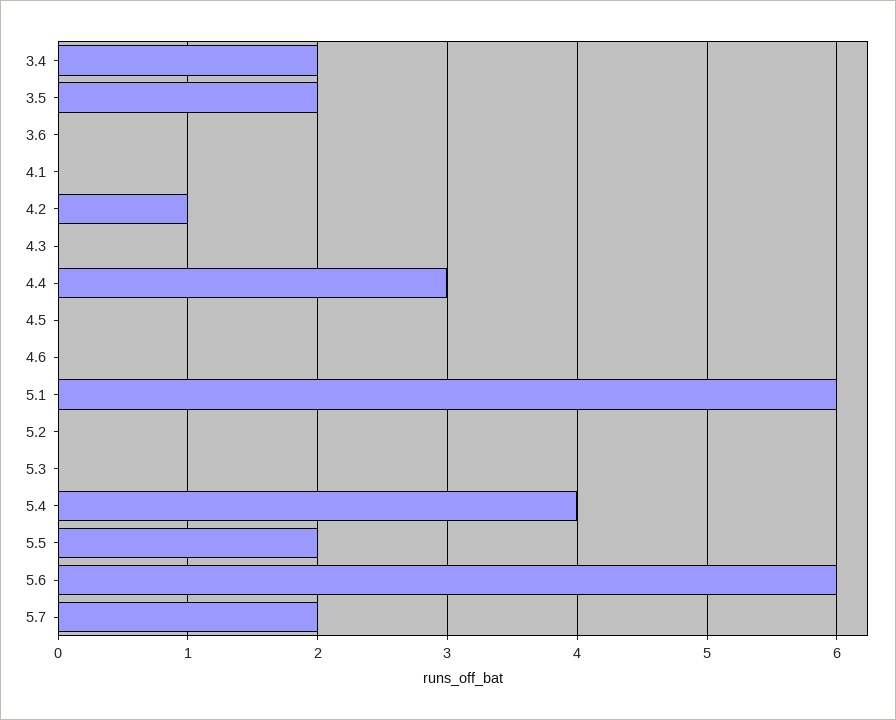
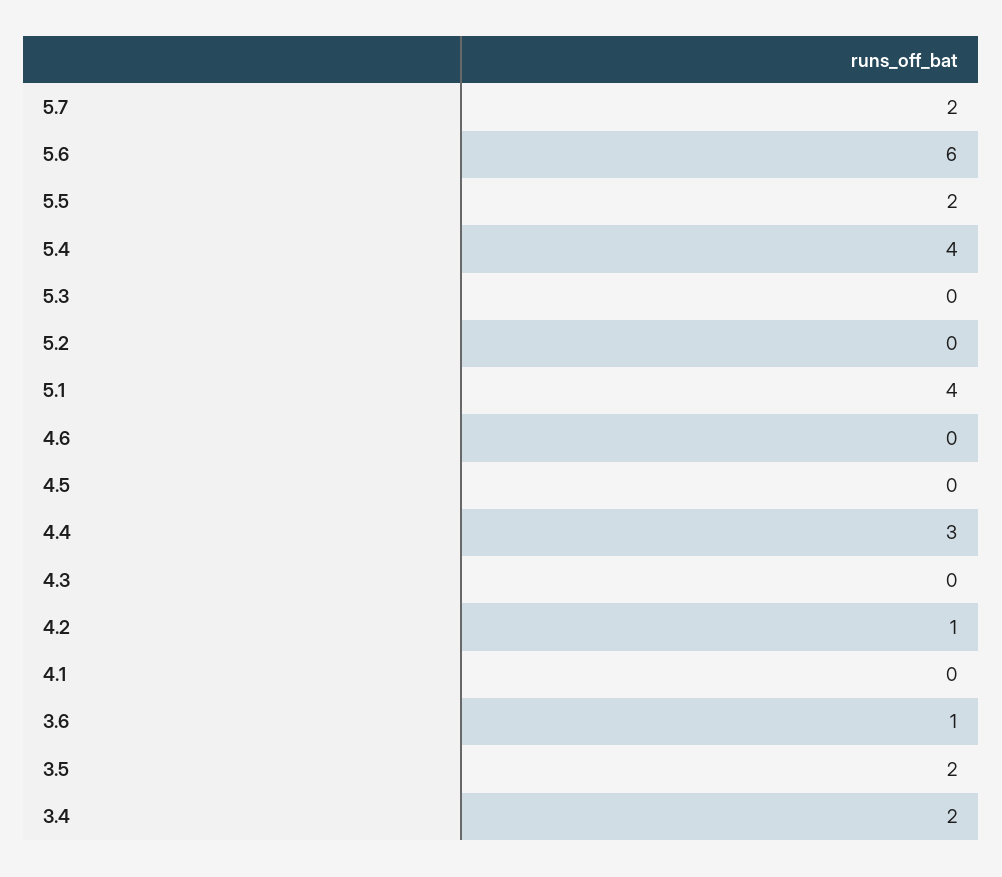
3.6: 0 -> 1
5.1: 6 -> 4

